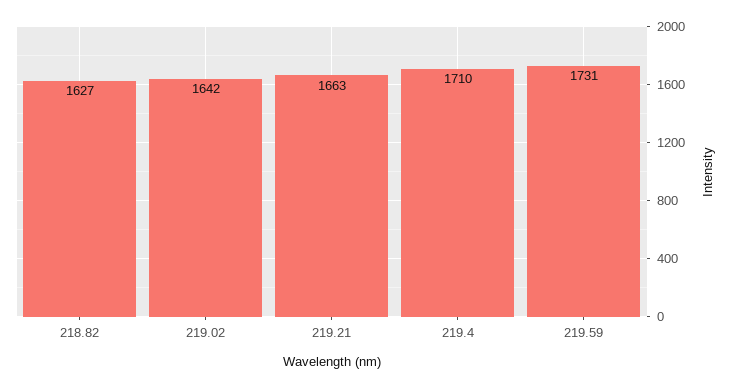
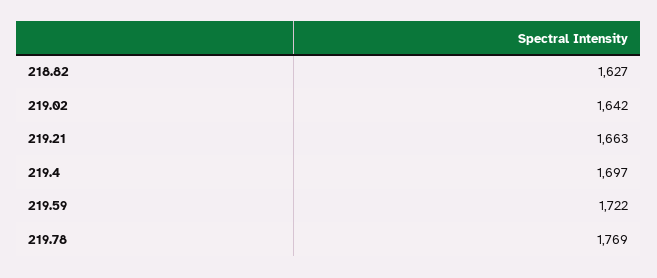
219.4: 1710 -> 1697
219.59: 1731 -> 1722
219.78: none -> 1769

